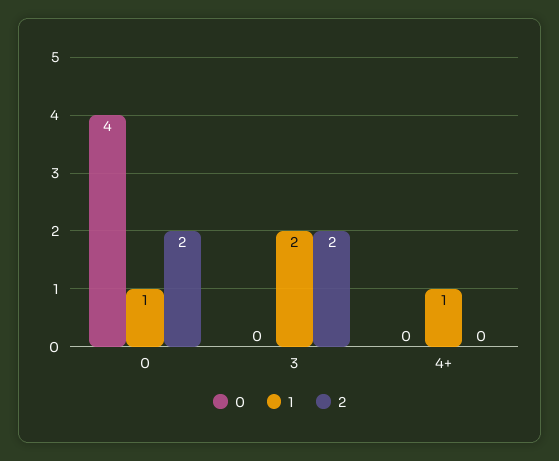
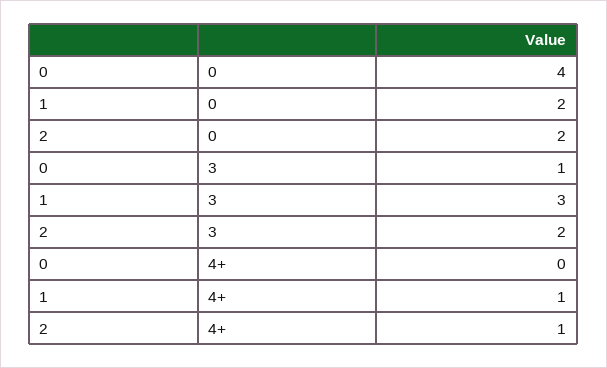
1, 0: 1 -> 2
0, 3: 0 -> 1
1, 3: 2 -> 3
2, 4+: 0 -> 1

